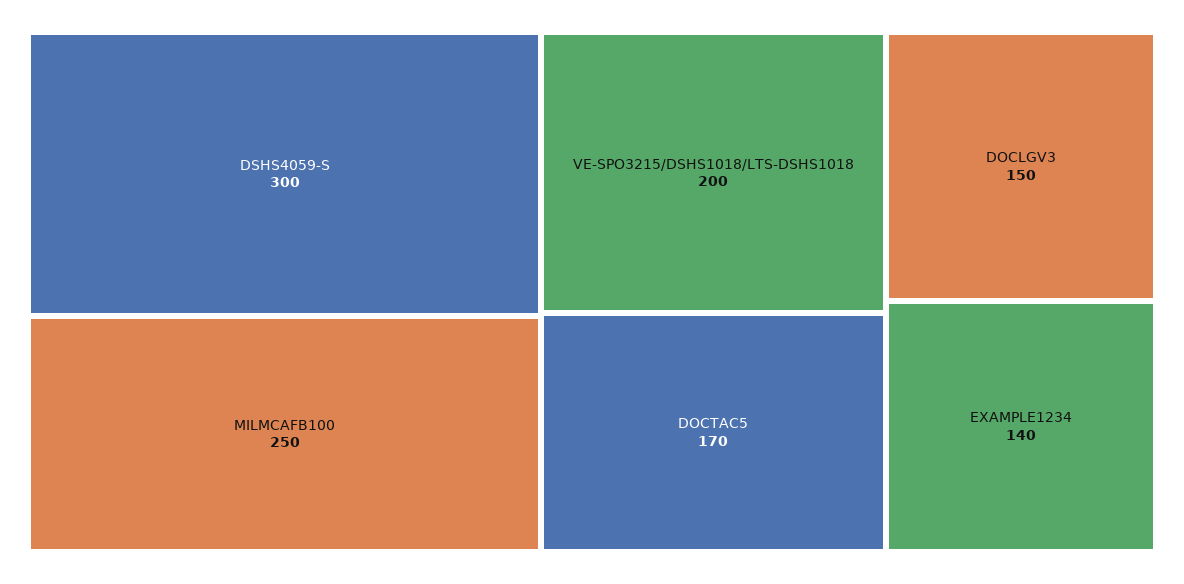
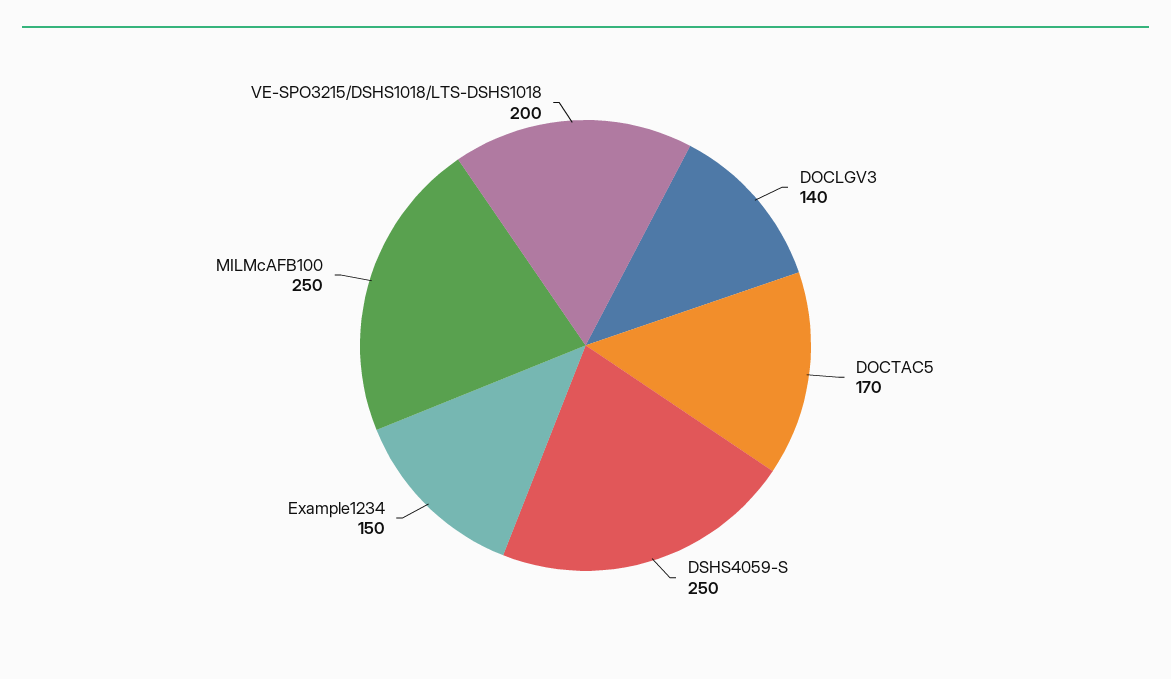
DSHS4059-S: 300 -> 250
DOCLGV3: 150 -> 140
EXAMPLE1234: 140 -> 150

